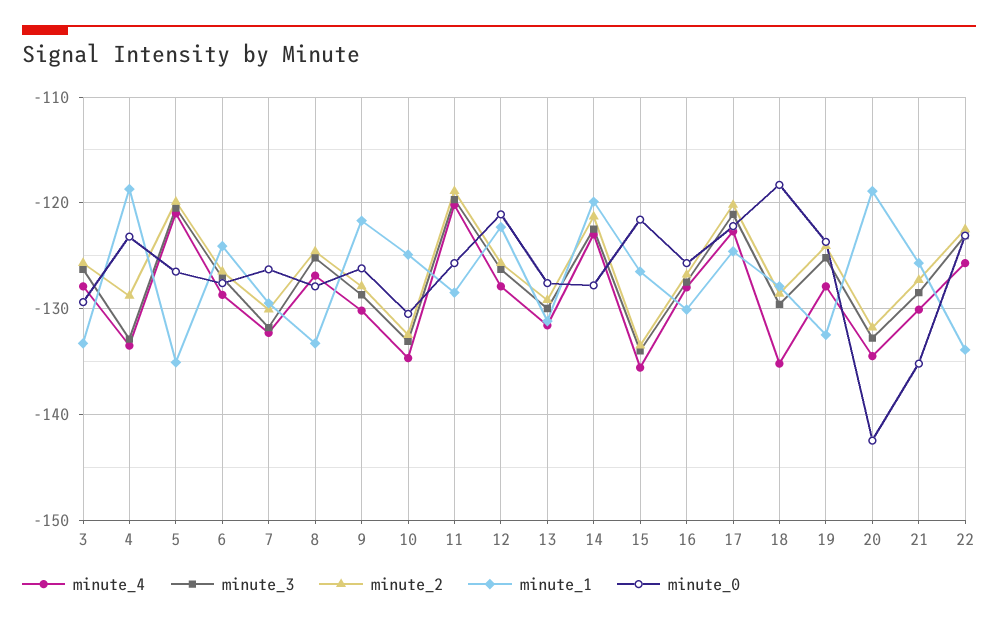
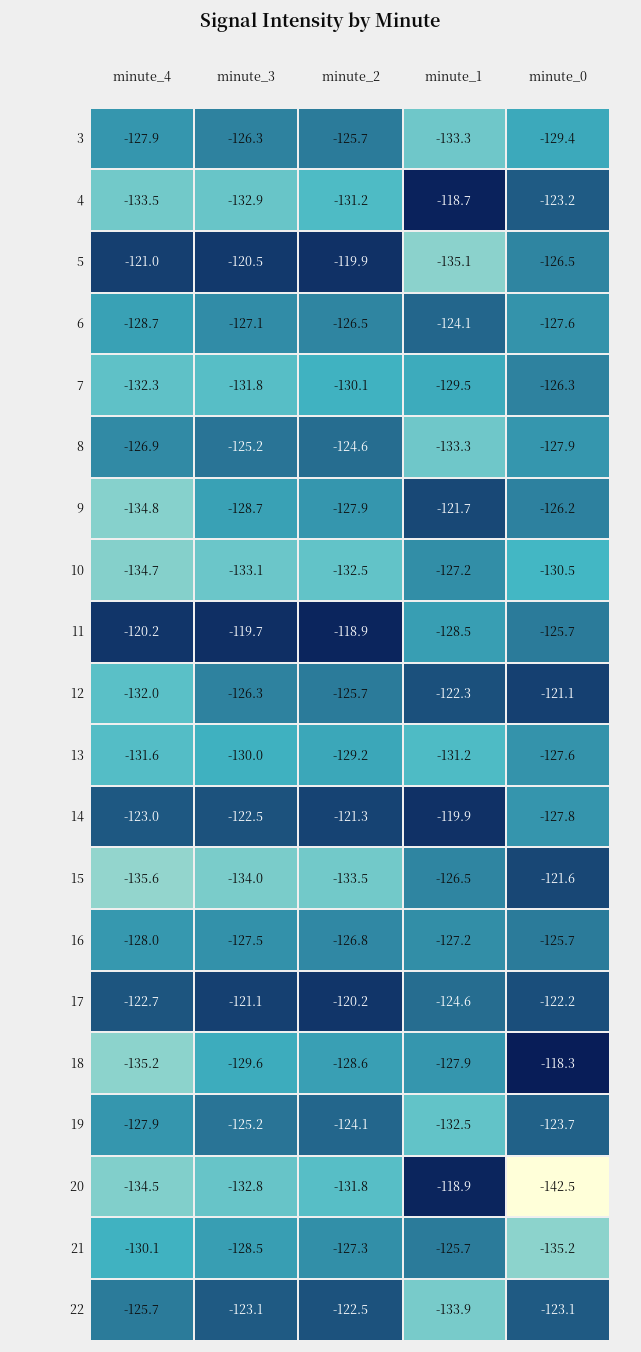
minute_2, 4: -129 -> -131.2
minute_4, 9: -130 -> -134.8
minute_1, 10: -125 -> -127.2
minute_4, 12: -128 -> -132
minute_1, 16: -130 -> -127.2

